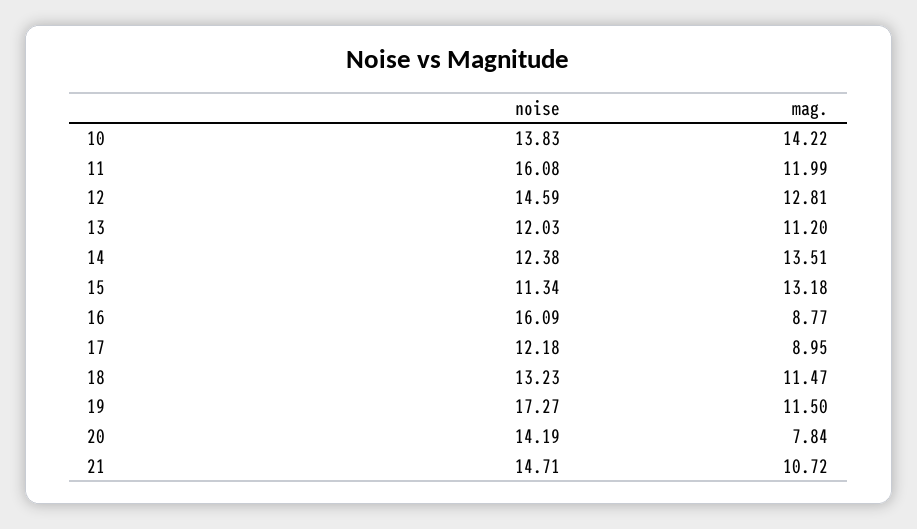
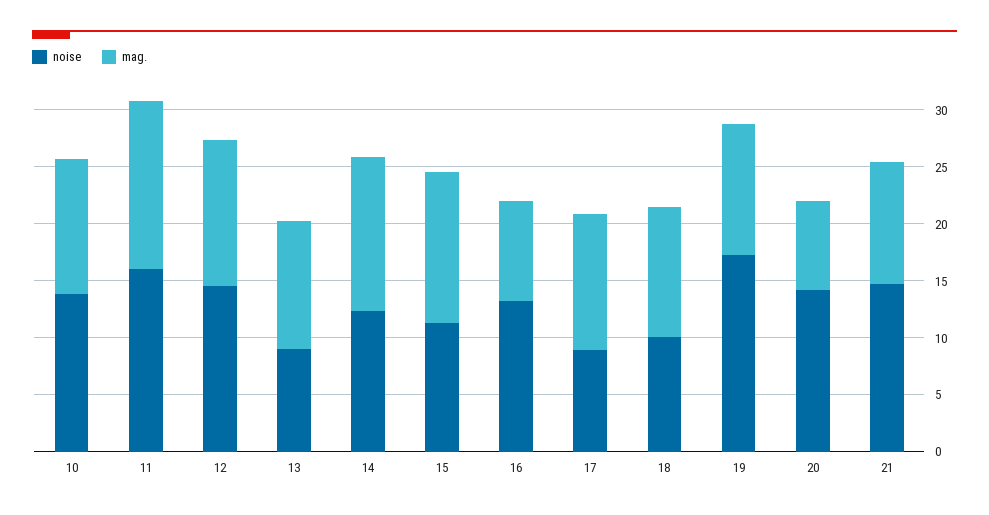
mag., 10: 14.22 -> 12
mag., 11: 11.99 -> 15
noise, 13: 12.03 -> 9
noise, 16: 16.09 -> 13
noise, 17: 12.18 -> 9
mag., 17: 8.95 -> 12
noise, 18: 13.23 -> 10

